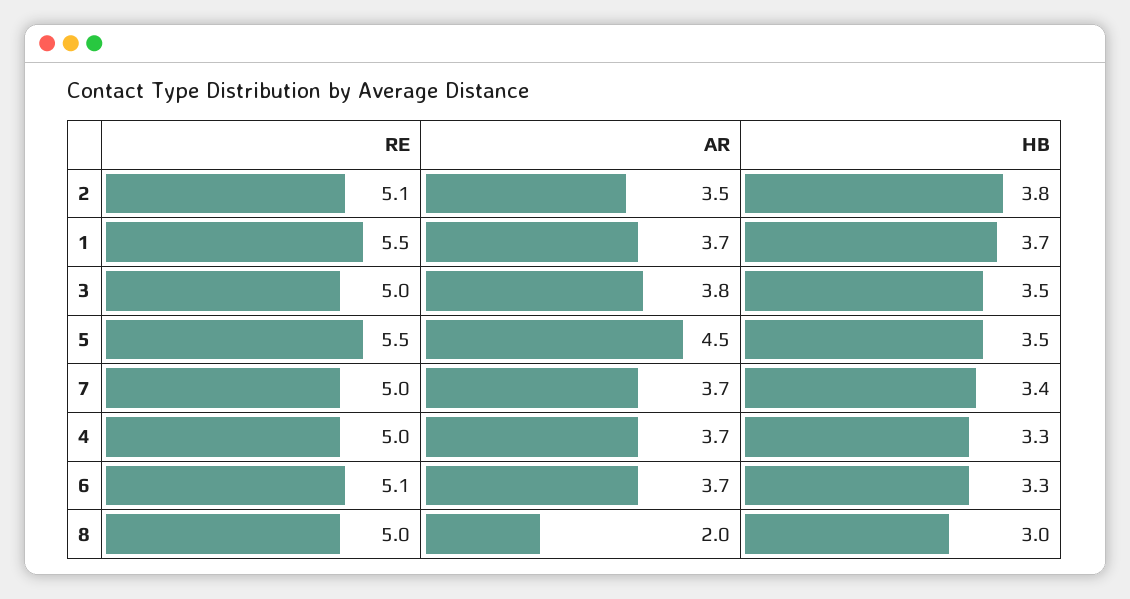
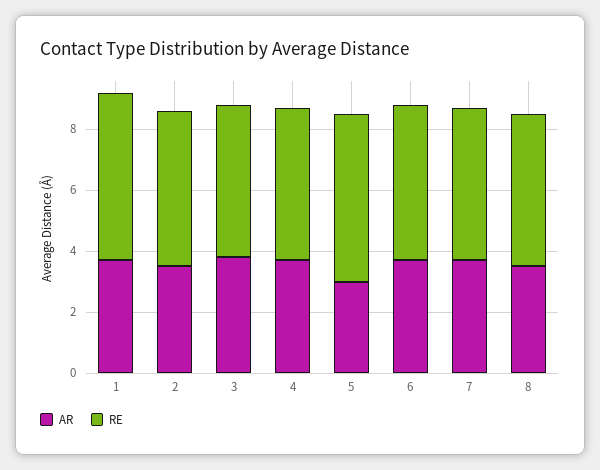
HB, 2: 3.8 -> none
HB, 1: 3.7 -> none
HB, 3: 3.5 -> none
AR, 5: 4.5 -> 3
HB, 5: 3.5 -> none
HB, 7: 3.4 -> none
HB, 4: 3.3 -> none
HB, 6: 3.3 -> none
AR, 8: 2 -> 3.5
HB, 8: 3 -> none

